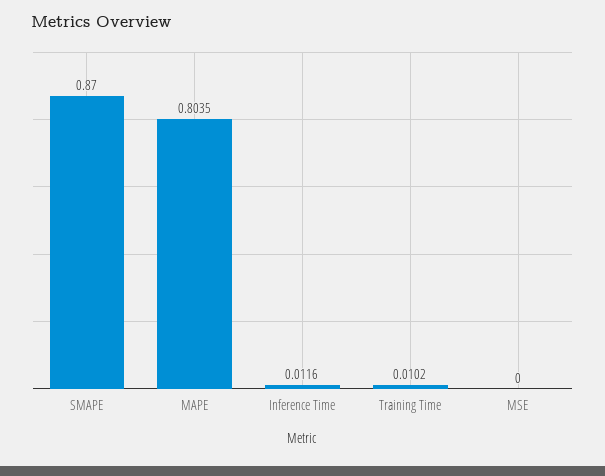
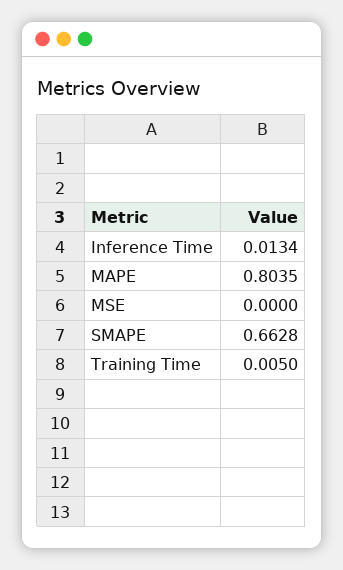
SMAPE: 0.87 -> 0.6628
Inference Time: 0.0116 -> 0.0134
Training Time: 0.0102 -> 0.005

